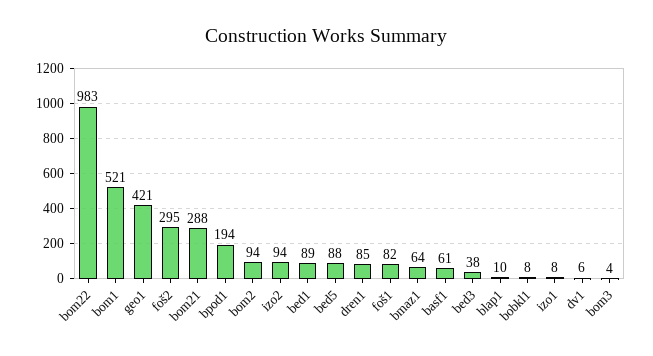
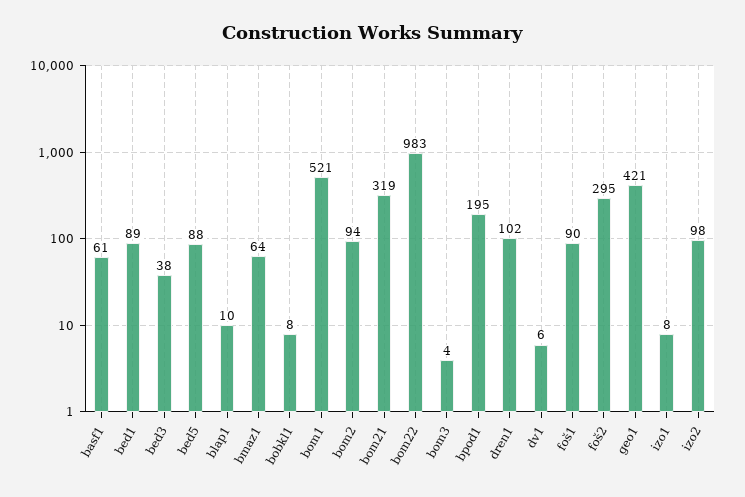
bom21: 288 -> 319
bpod1: 194 -> 195
izo2: 94 -> 98
dren1: 85 -> 102
foš1: 82 -> 90

